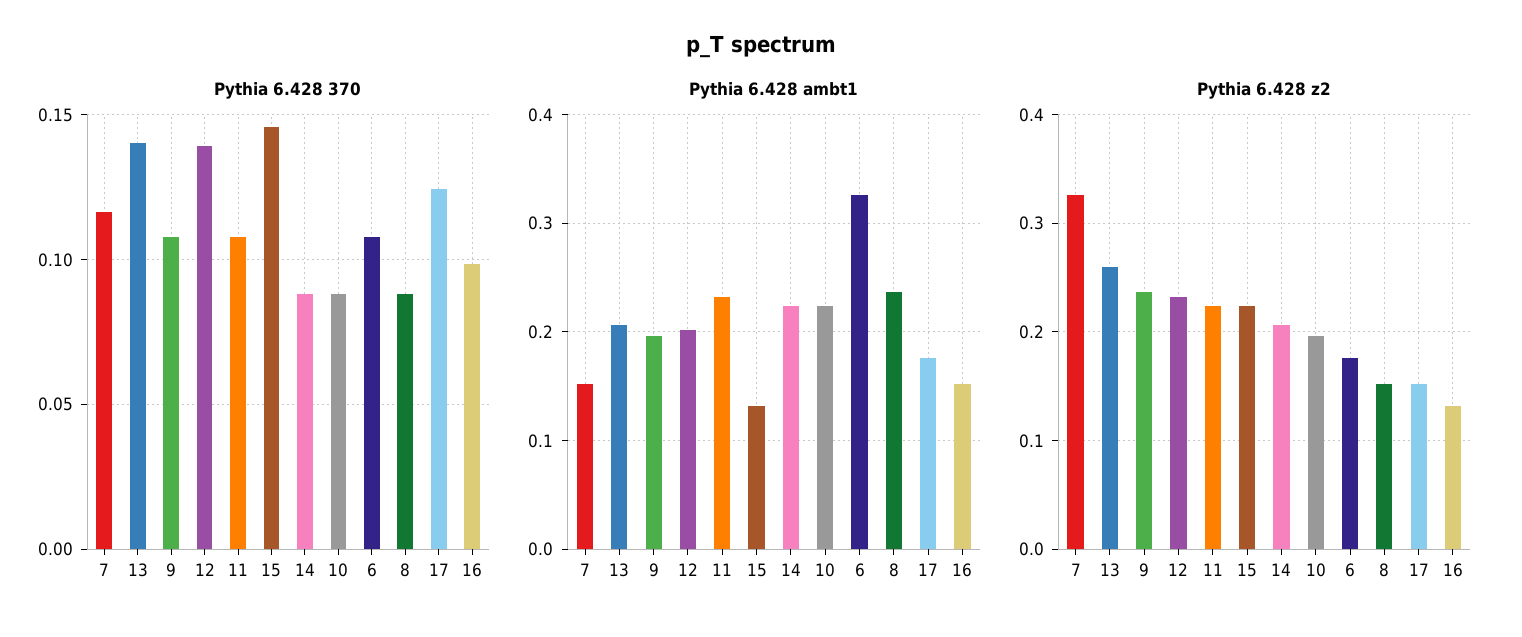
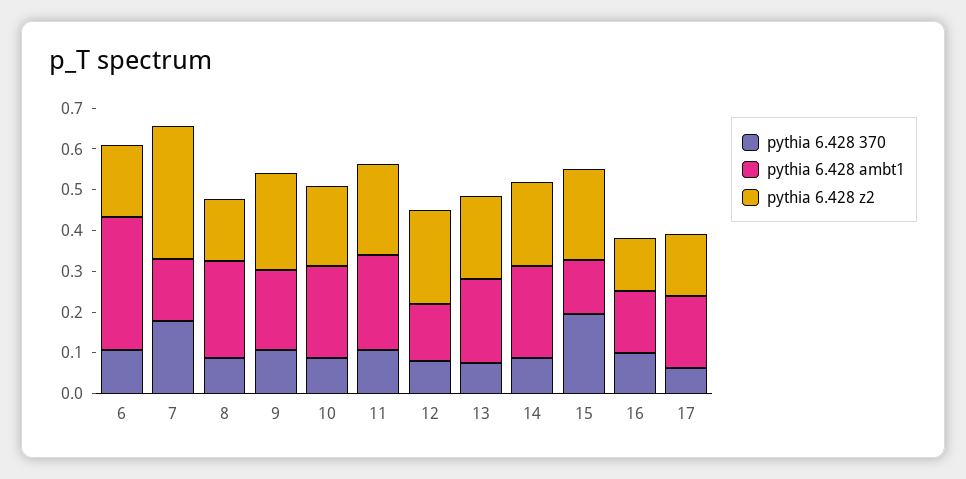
Pythia 6.428 370, 7: 0.115 -> 0.18
Pythia 6.428 370, 13: 0.14 -> 0.08
Pythia 6.428 370, 12: 0.14 -> 0.08
Pythia 6.428 370, 15: 0.145 -> 0.2
Pythia 6.428 370, 17: 0.125 -> 0.06
Pythia 6.428 ambt1, 12: 0.2 -> 0.14
Pythia 6.428 z2, 13: 0.26 -> 0.2

